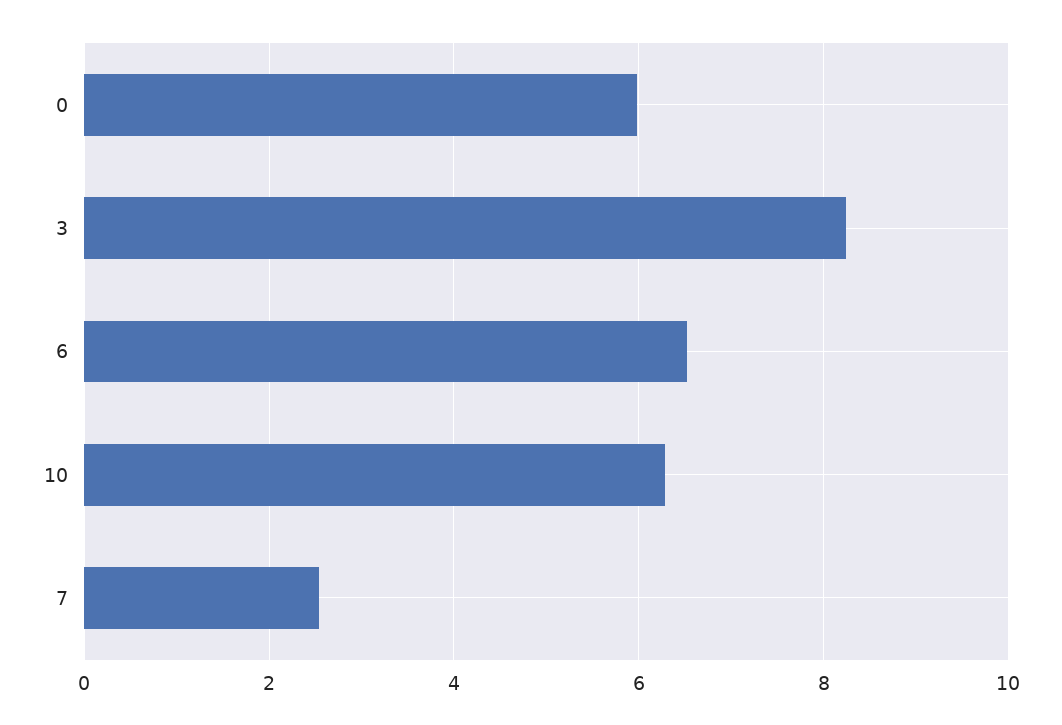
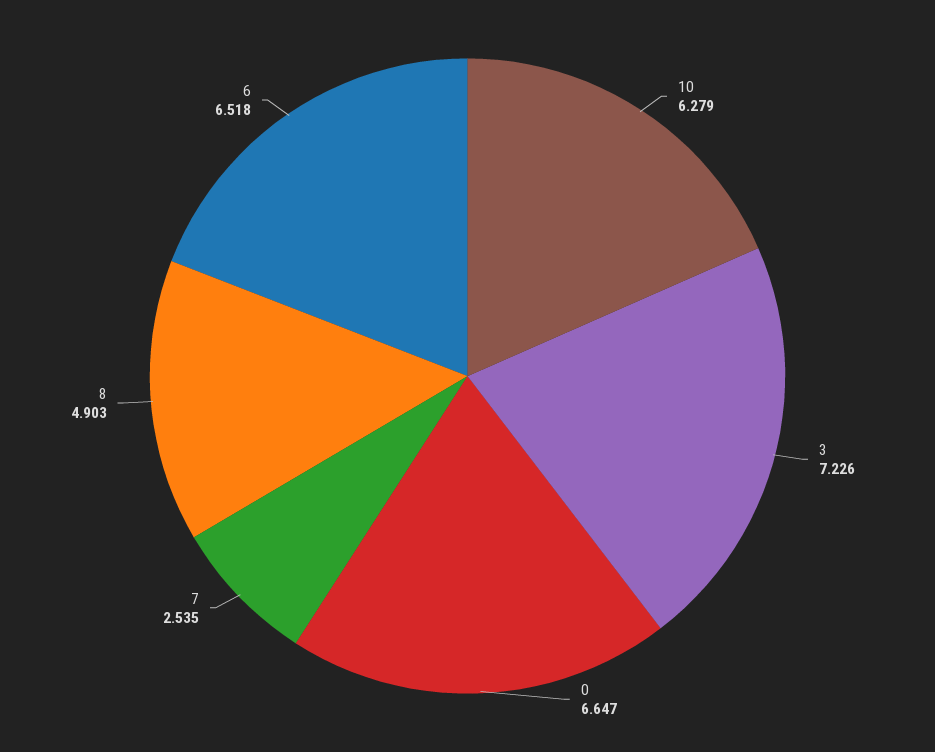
0: 6 -> 6.647
3: 8.2 -> 7.226
8: none -> 4.903

